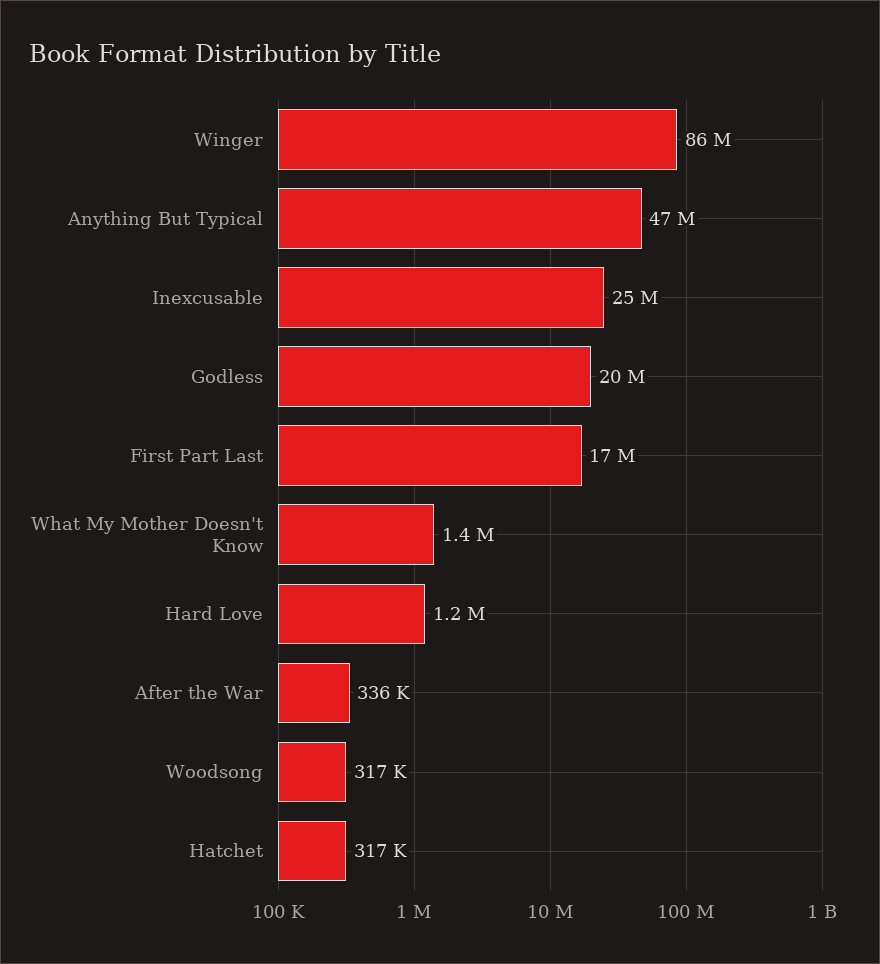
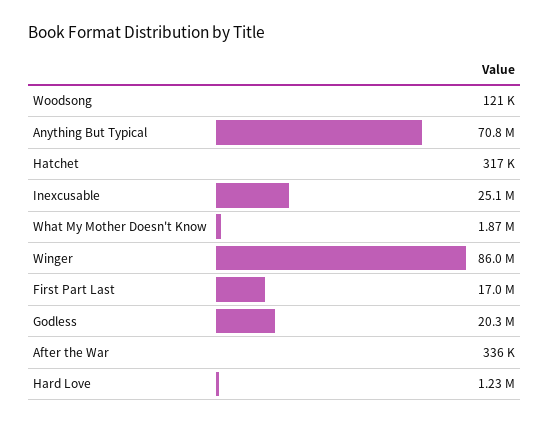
Anything But Typical: 47000000 -> 70800000
What My Mother Doesn't Know: 1400000 -> 1870000
Woodsong: 317000 -> 121000

